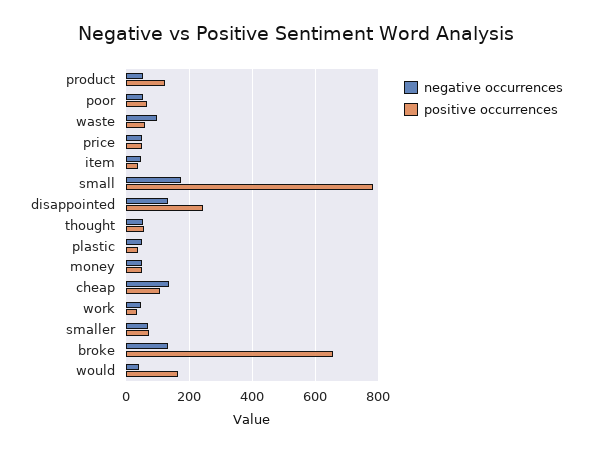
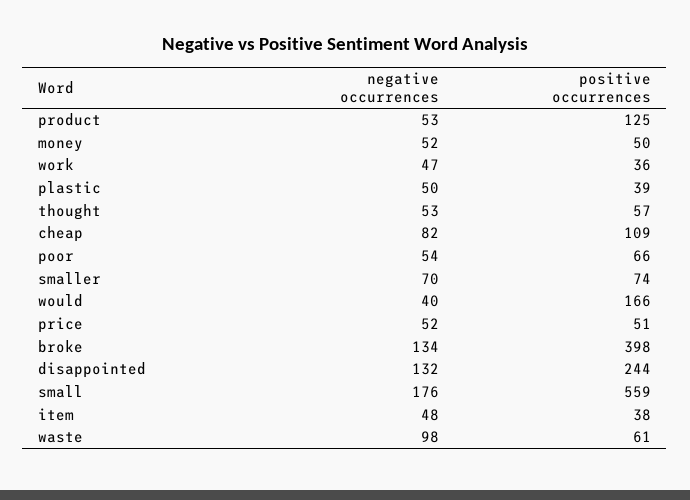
positive occurrences, small: 780 -> 559
negative occurrences, cheap: 140 -> 82
positive occurrences, broke: 660 -> 398

